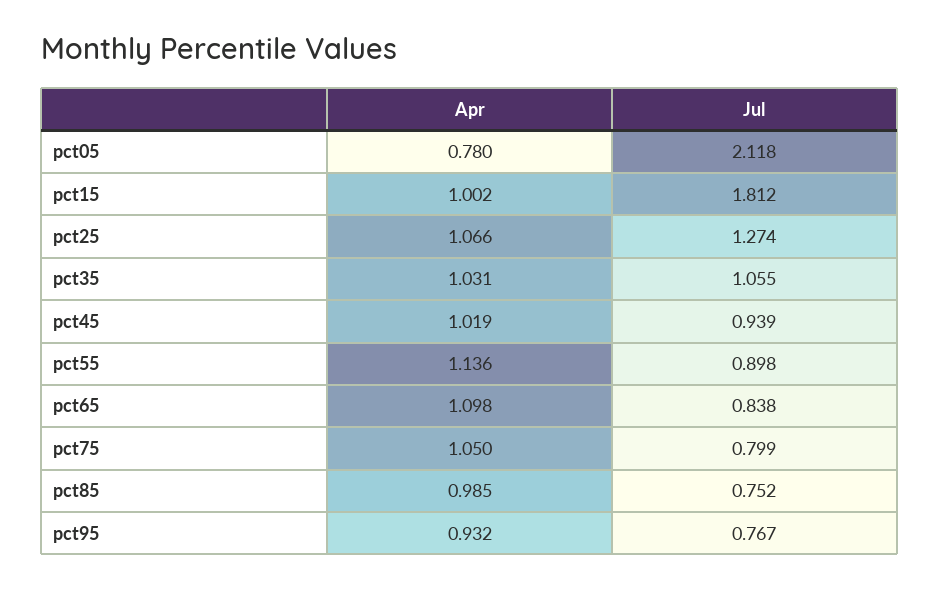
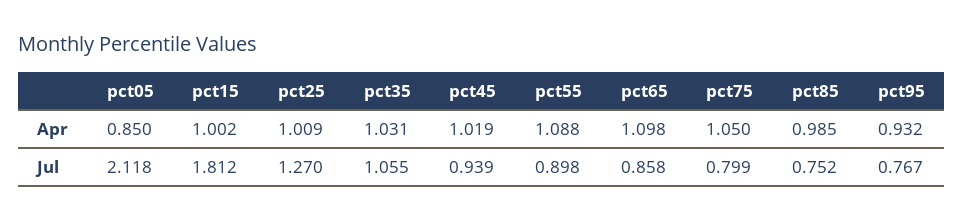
Apr, pct05: 0.78 -> 0.85
Apr, pct25: 1.066 -> 1.009
Jul, pct25: 1.274 -> 1.27
Apr, pct55: 1.136 -> 1.088
Jul, pct65: 0.838 -> 0.858

